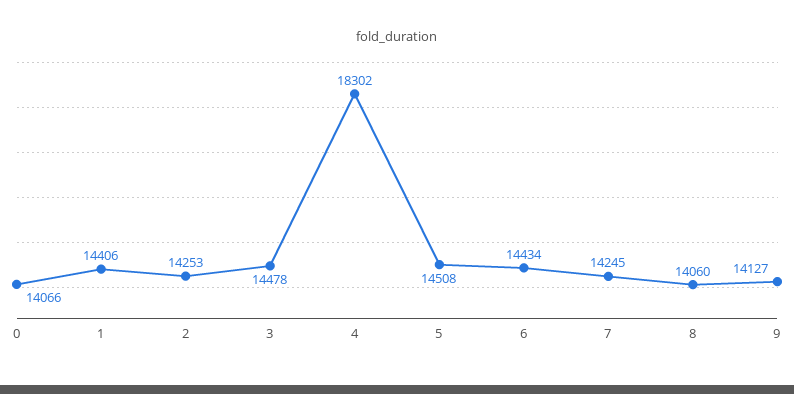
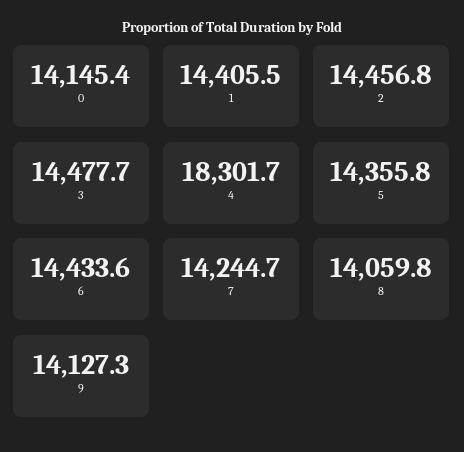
0: 14066 -> 14145.4
2: 14253 -> 14456.8
5: 14508 -> 14355.8

